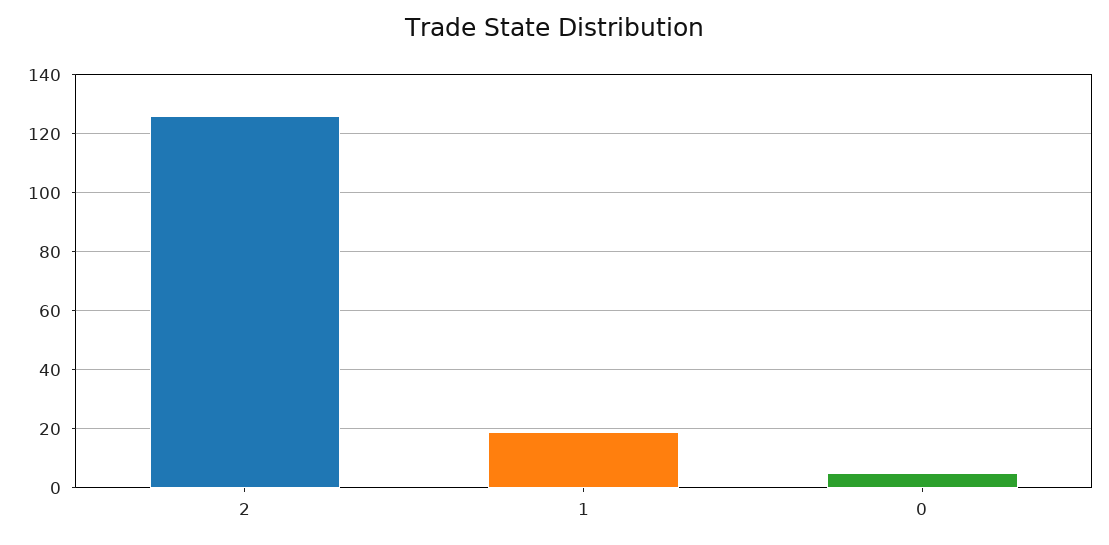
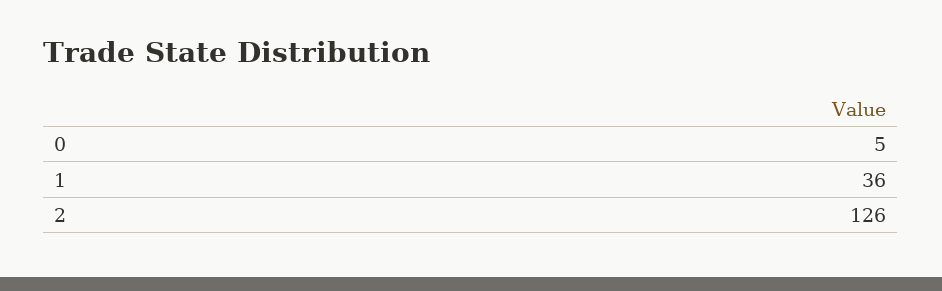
1: 20 -> 36

